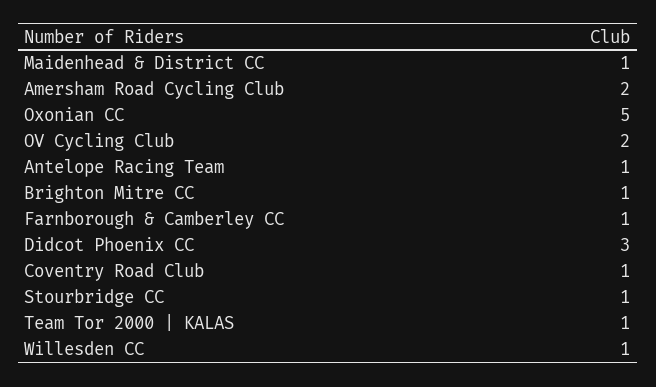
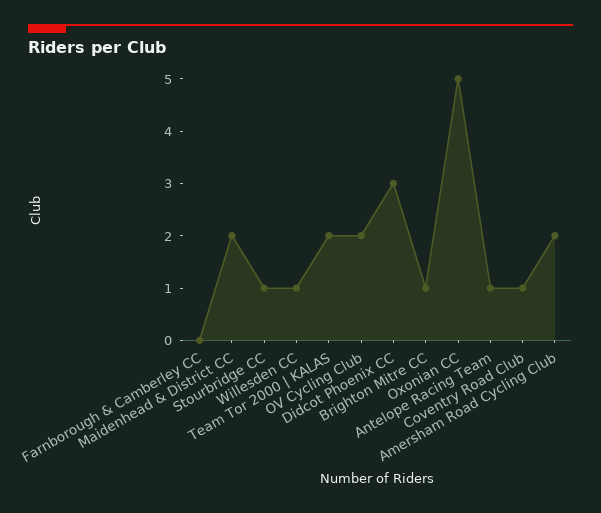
Maidenhead & District CC: 1 -> 2
Farnborough & Camberley CC: 1 -> 0
Team Tor 2000 | KALAS: 1 -> 2

